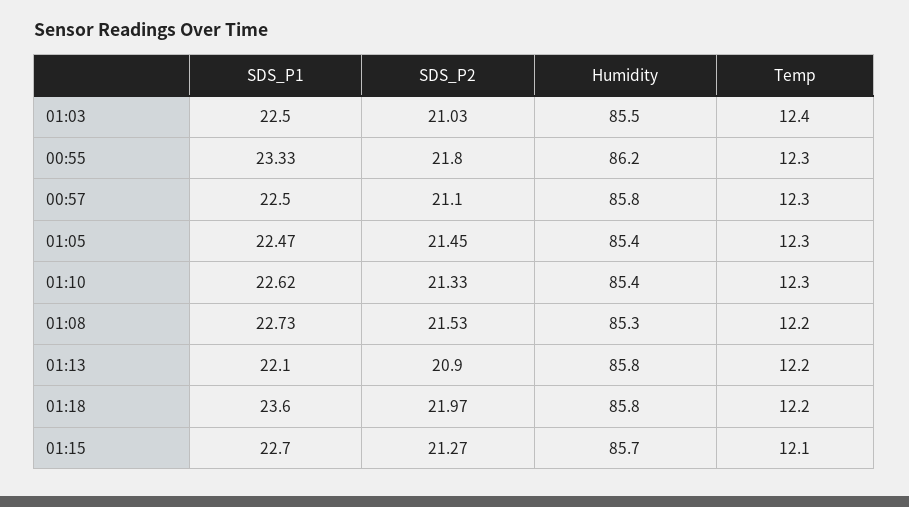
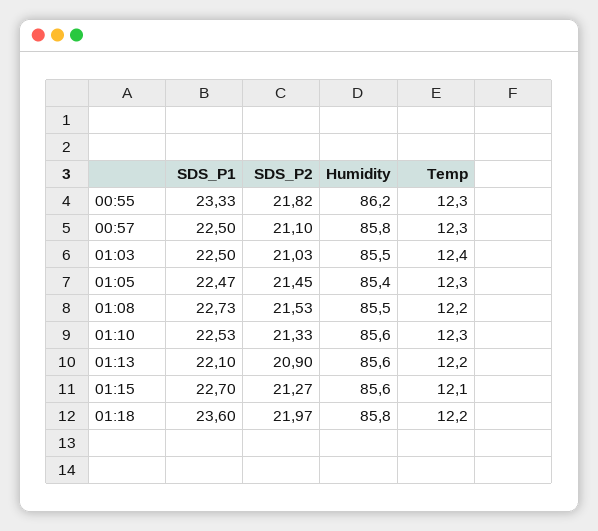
SDS_P2, 00:55: 21.8 -> 21.82
SDS_P1, 01:10: 22.62 -> 22.53
Humidity, 01:10: 85.4 -> 85.6
Humidity, 01:08: 85.3 -> 85.5
Humidity, 01:13: 85.8 -> 85.6
Humidity, 01:15: 85.7 -> 85.6

